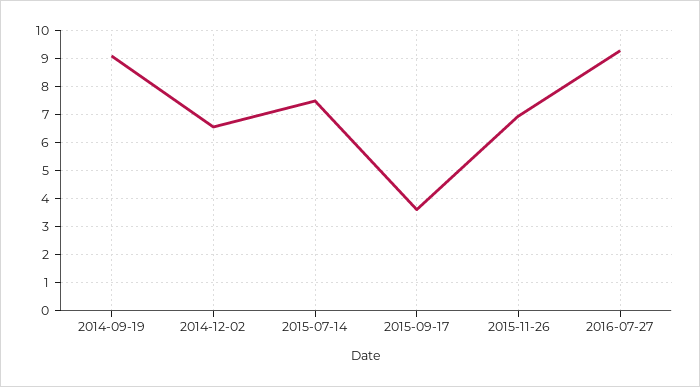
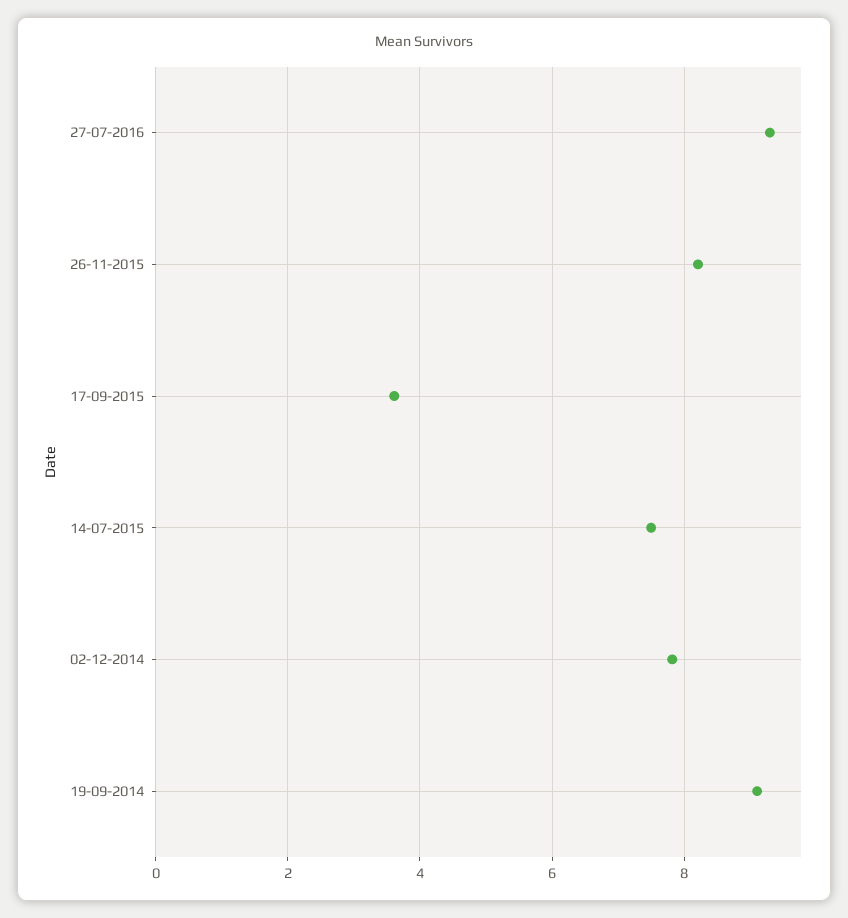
2014-12-02: 6.5 -> 7.8
2015-11-26: 7 -> 8.2

